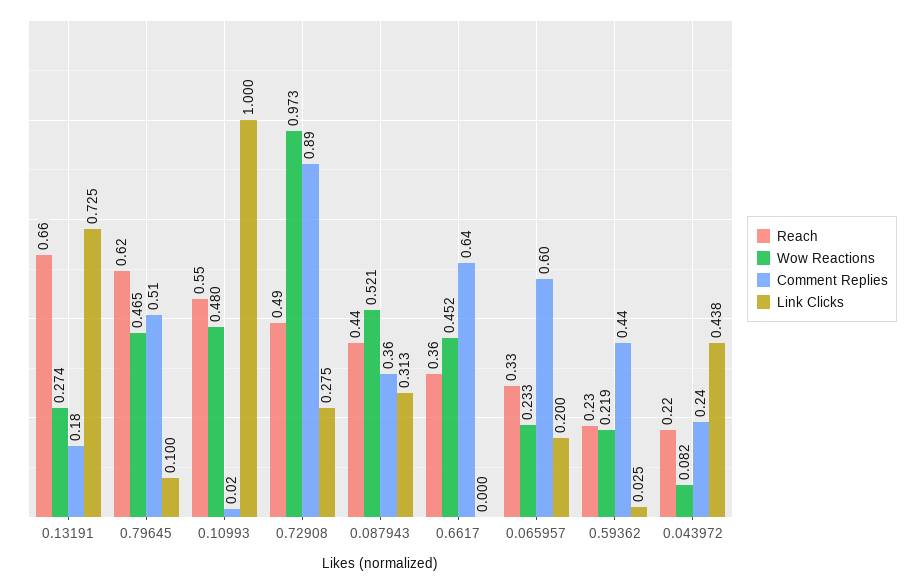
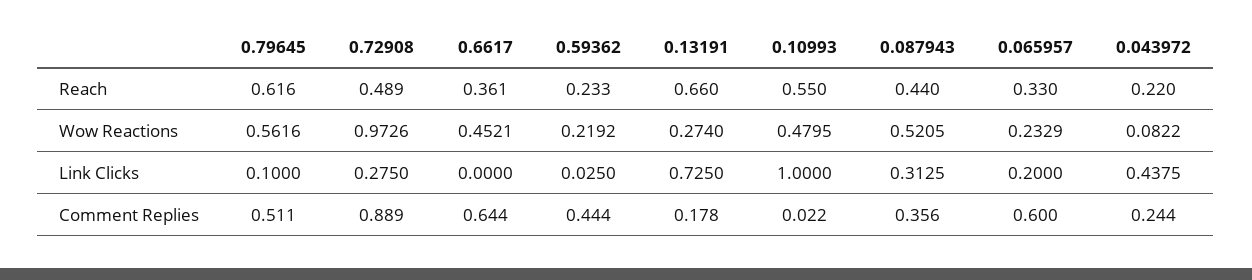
Wow Reactions, 0.79645: 0.465 -> 0.5616

